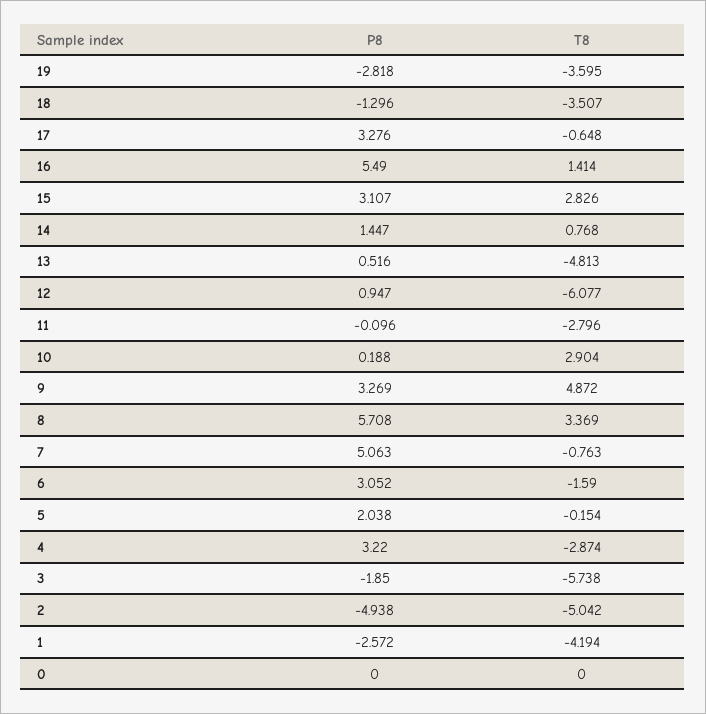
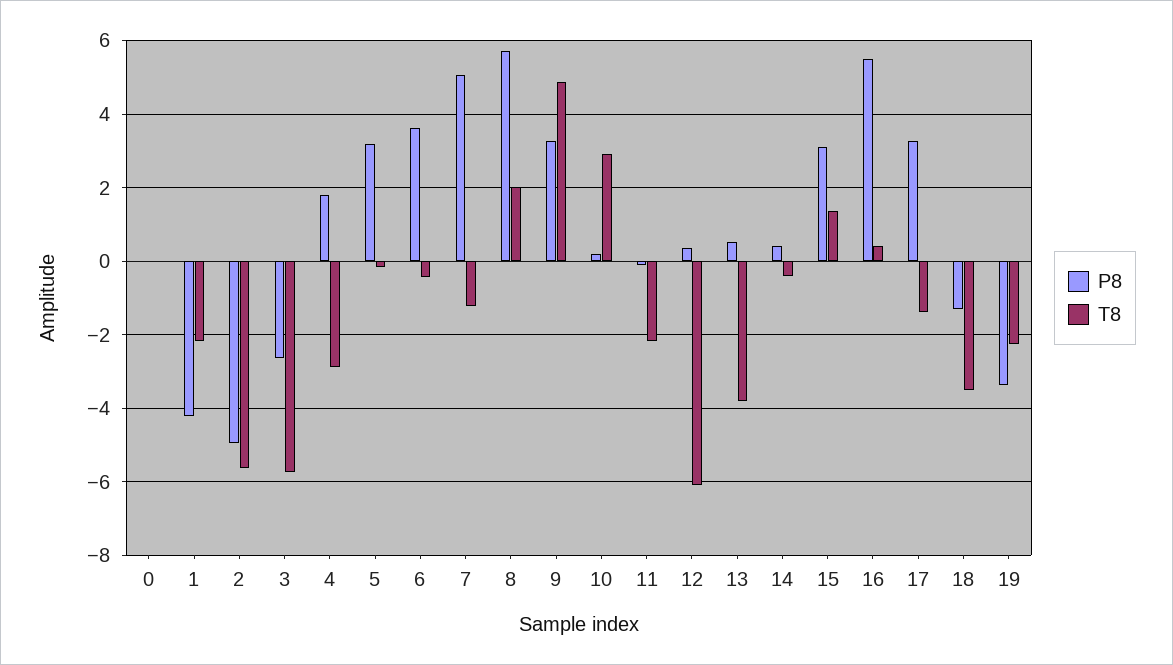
P8, 19: -2.818 -> -3.4
T8, 19: -3.595 -> -2.2
T8, 17: -0.648 -> -1.4
T8, 16: 1.414 -> 0.4
T8, 15: 2.826 -> 1.4
P8, 14: 1.447 -> 0.4
T8, 14: 0.768 -> -0.4
T8, 13: -4.813 -> -3.8
P8, 12: 0.947 -> 0.4
T8, 11: -2.796 -> -2.2
T8, 8: 3.369 -> 2
T8, 7: -0.763 -> -1.2
P8, 6: 3.052 -> 3.6
T8, 6: -1.59 -> -0.4
P8, 5: 2.038 -> 3.2
P8, 4: 3.22 -> 1.8
P8, 3: -1.85 -> -2.6
T8, 2: -5.042 -> -5.6
P8, 1: -2.572 -> -4.2
T8, 1: -4.194 -> -2.2

